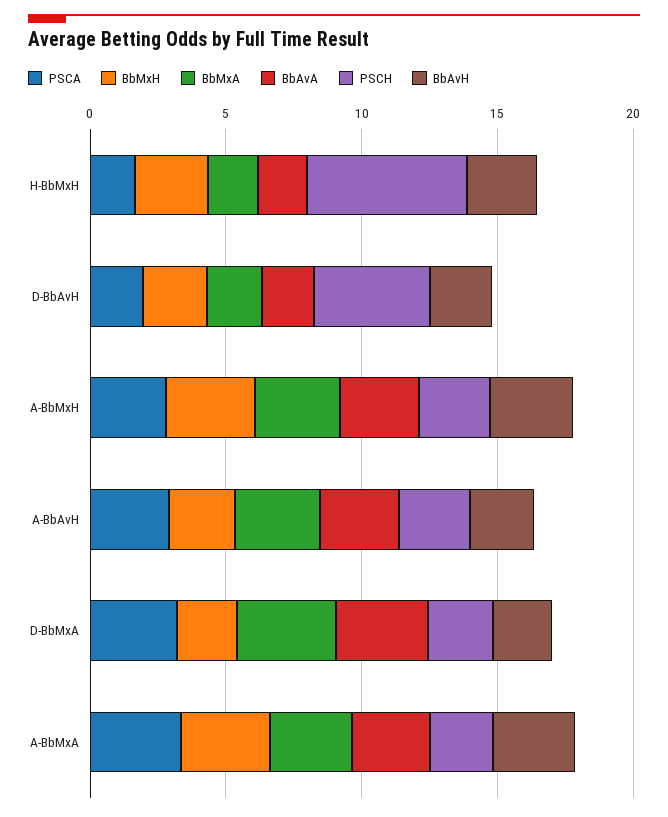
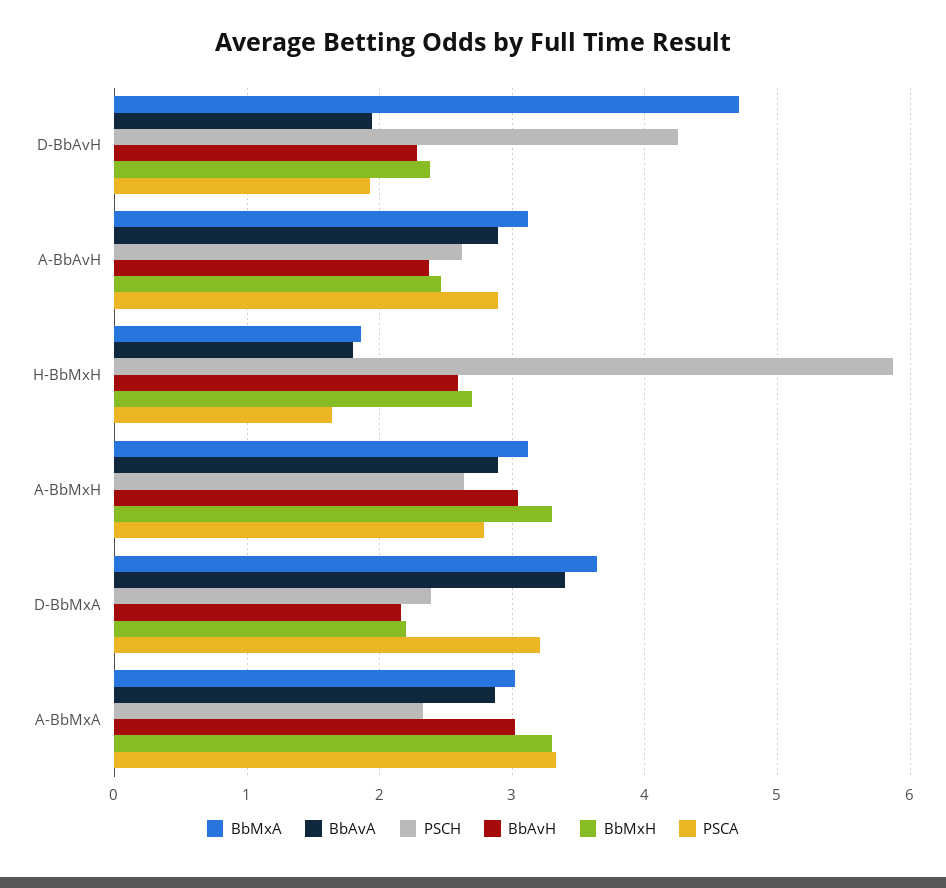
BbMxA, D-BbAvH: 2 -> 4.7

